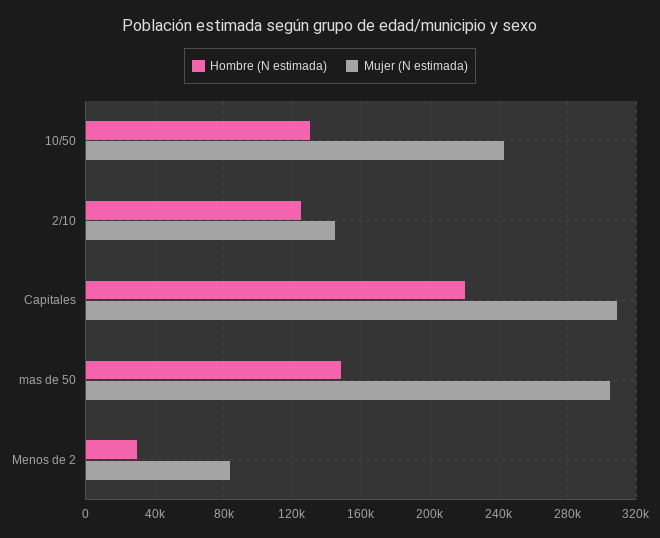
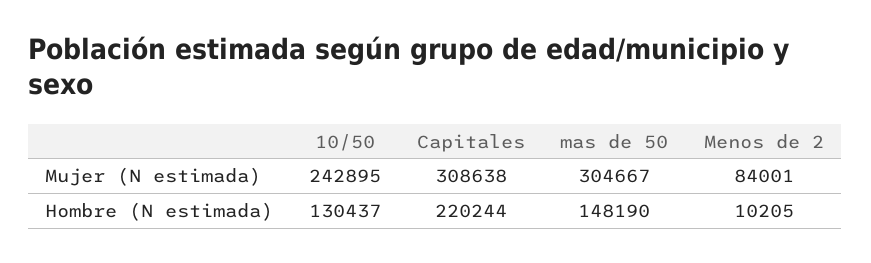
Hombre (N estimada), 2/10: 125000 -> none
Mujer (N estimada), 2/10: 145000 -> none
Hombre (N estimada), Menos de 2: 30000 -> 10205

